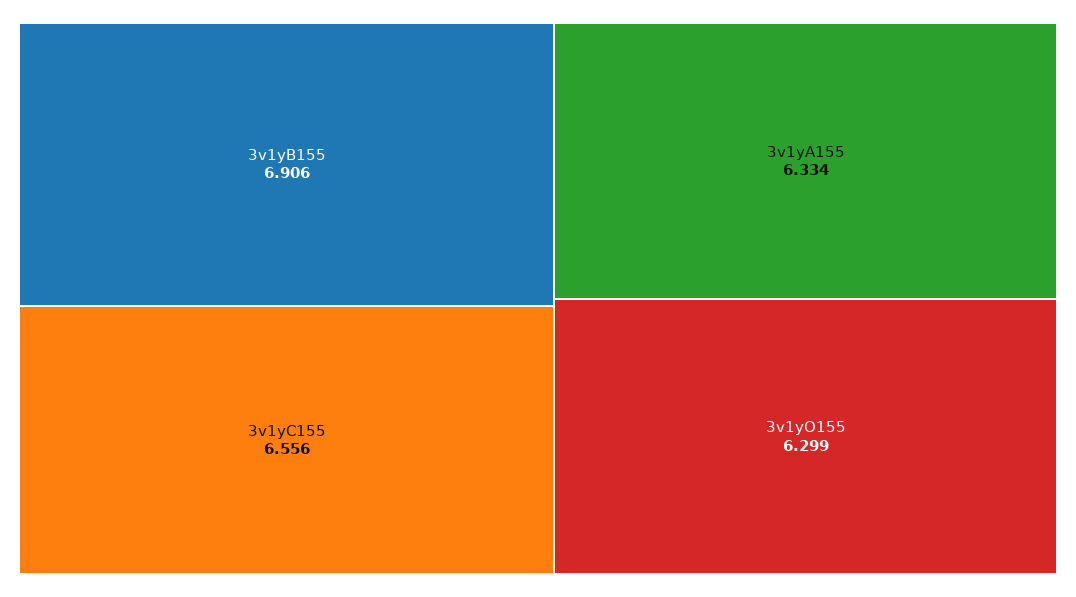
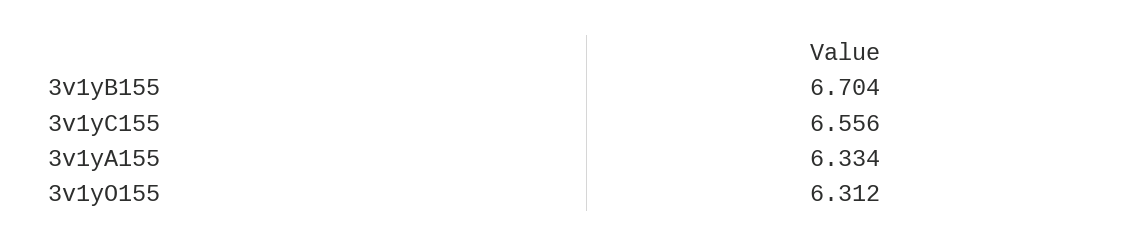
3v1yB155: 6.906 -> 6.704
3v1yO155: 6.299 -> 6.312

